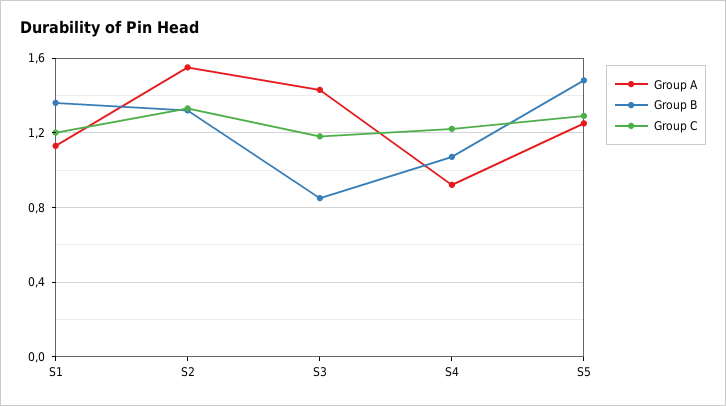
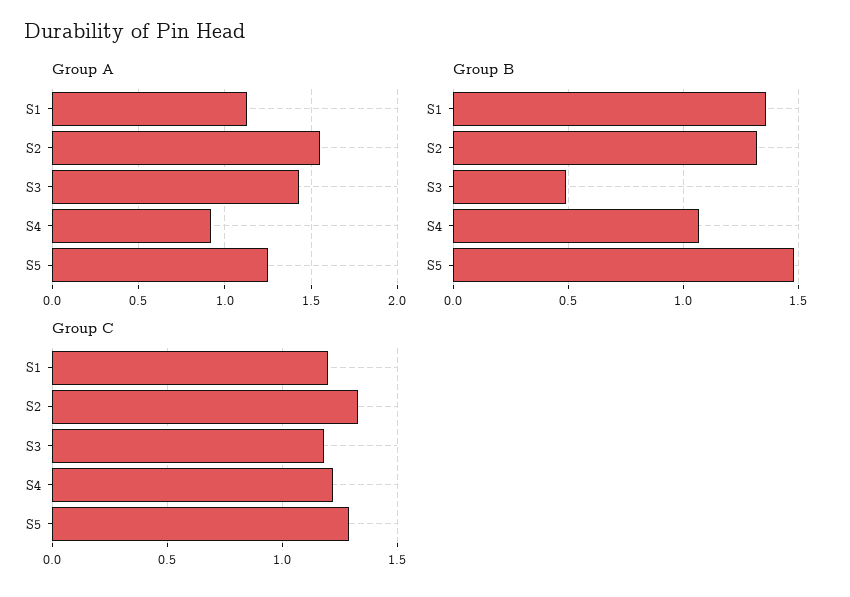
Group B, S3: 0.85 -> 0.5

